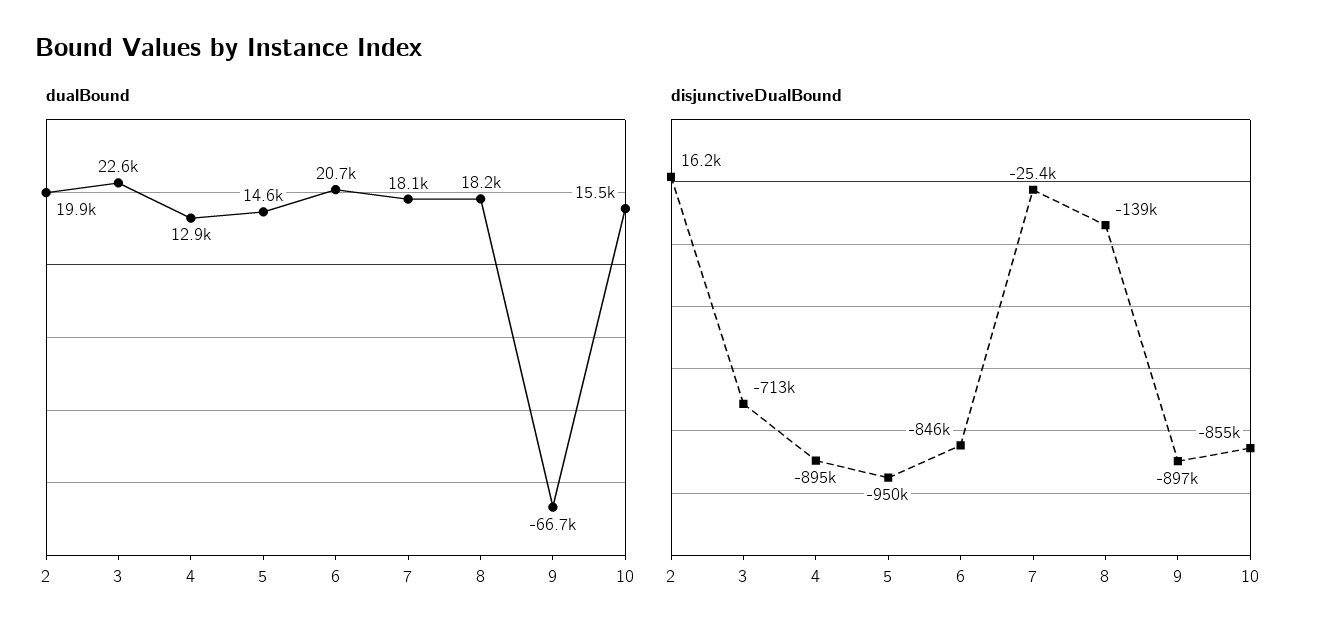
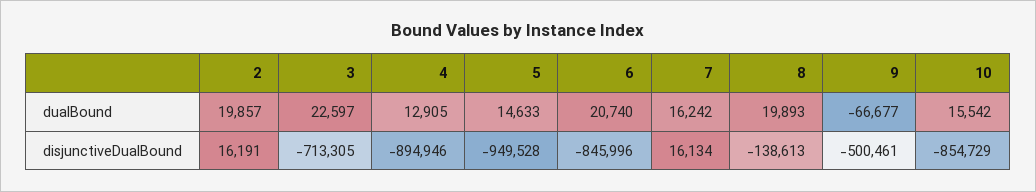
dualBound, 7: 18100 -> 16242
dualBound, 8: 18200 -> 19893
disjunctiveDualBound, 7: -25400 -> 16134
disjunctiveDualBound, 9: -897000 -> -500461

